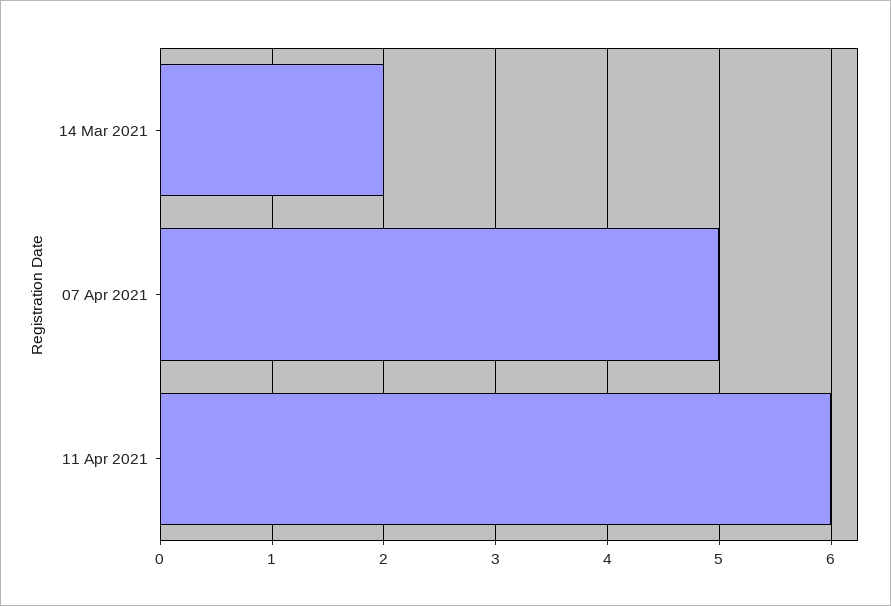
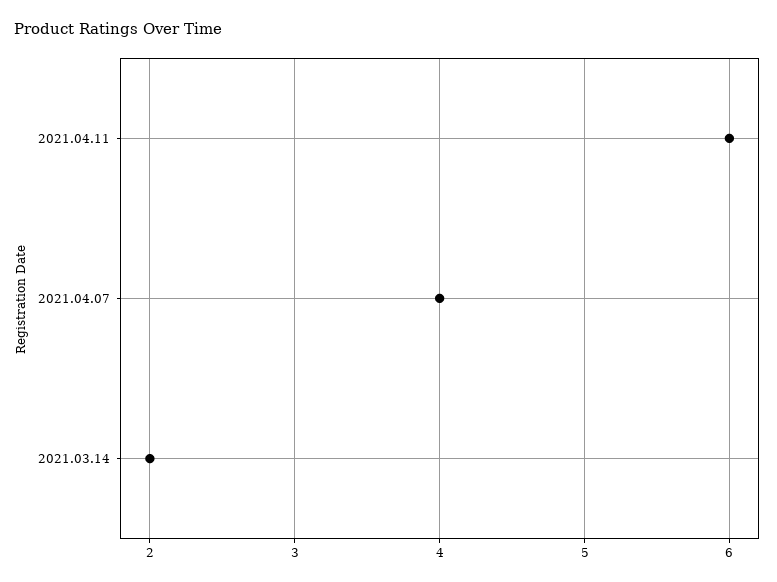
07 Apr 2021: 5 -> 4

